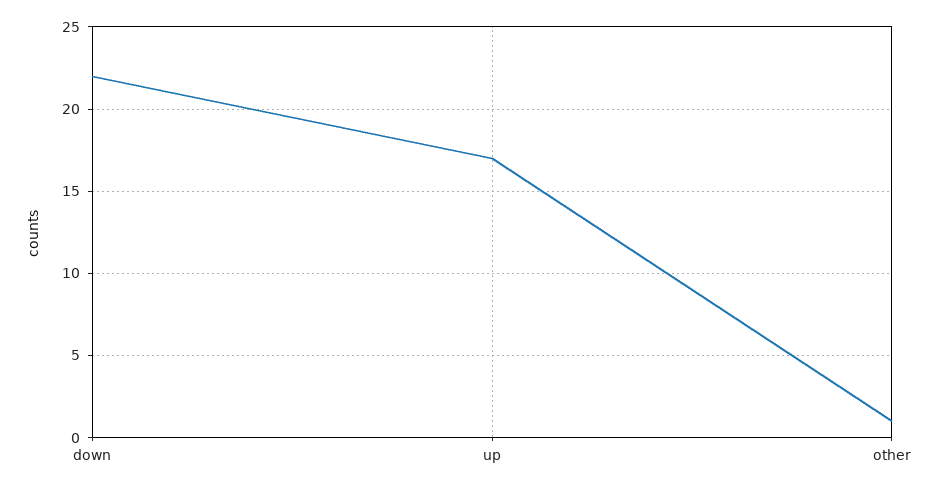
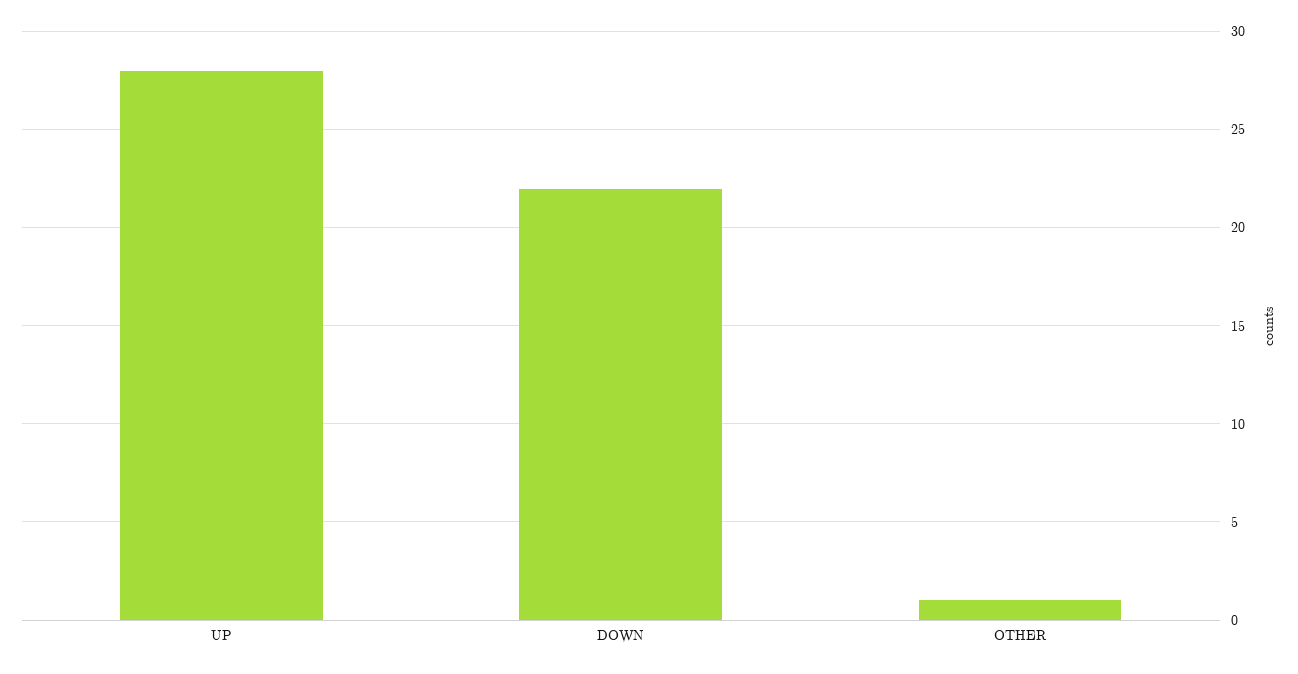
up: 17 -> 28

